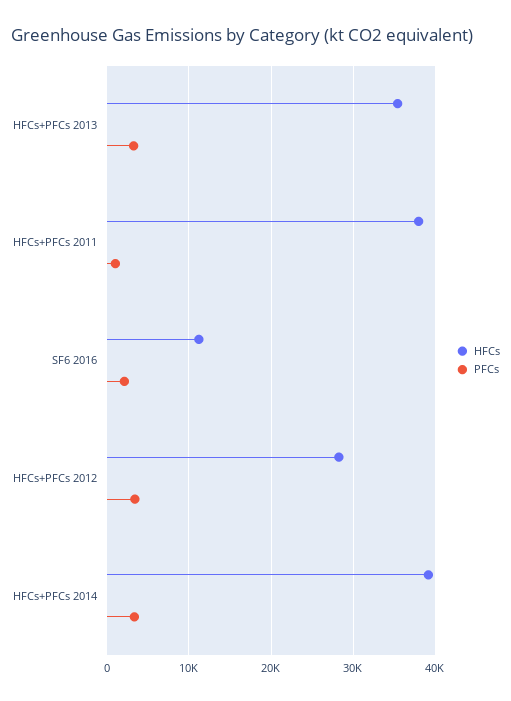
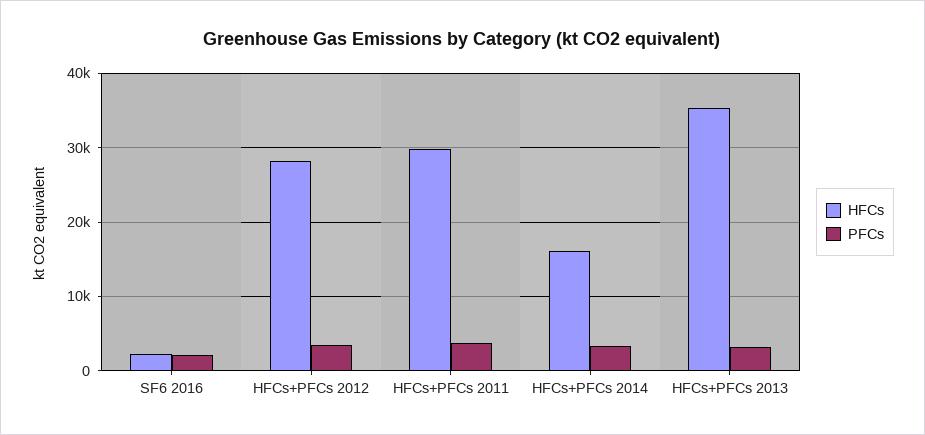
HFCs, HFCs+PFCs 2011: 38000 -> 30000
PFCs, HFCs+PFCs 2011: 1000 -> 4000
HFCs, SF6 2016: 11000 -> 2000
HFCs, HFCs+PFCs 2014: 39000 -> 16000

